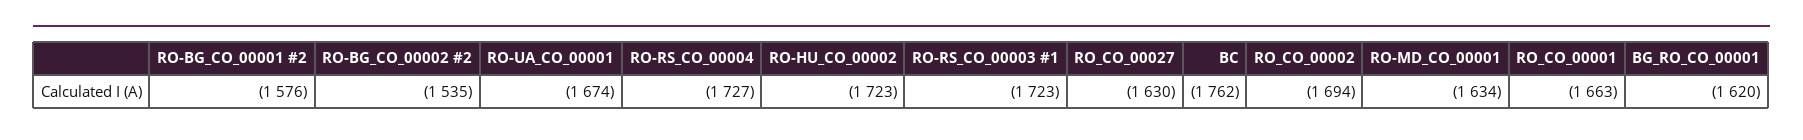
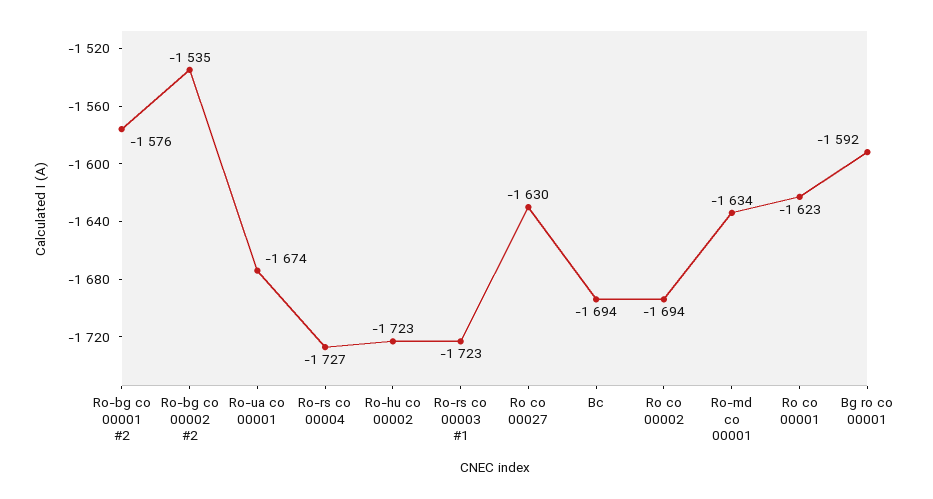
BC: -1762 -> -1694
RO_CO_00001: -1663 -> -1623
BG_RO_CO_00001: -1620 -> -1592

